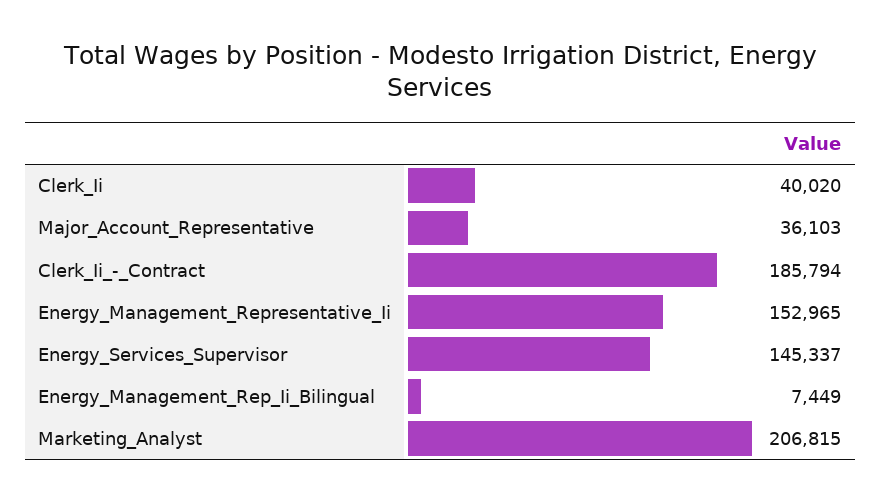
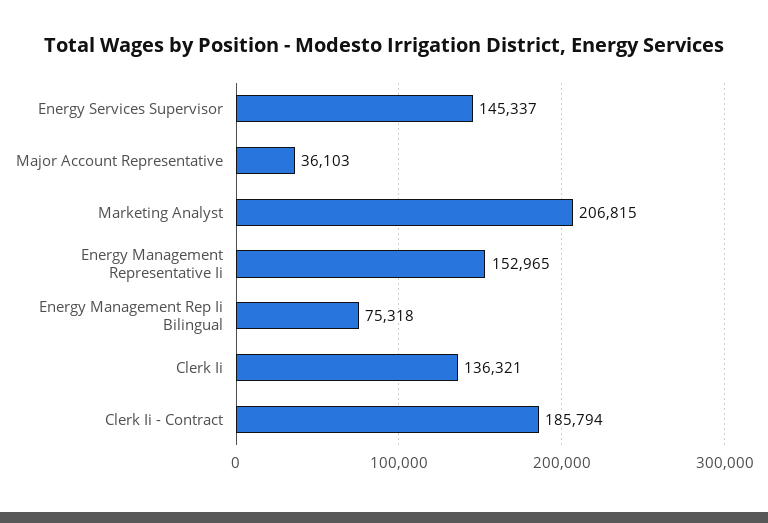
Clerk_Ii: 40020 -> 136321
Energy_Management_Rep_Ii_Bilingual: 7449 -> 75318

